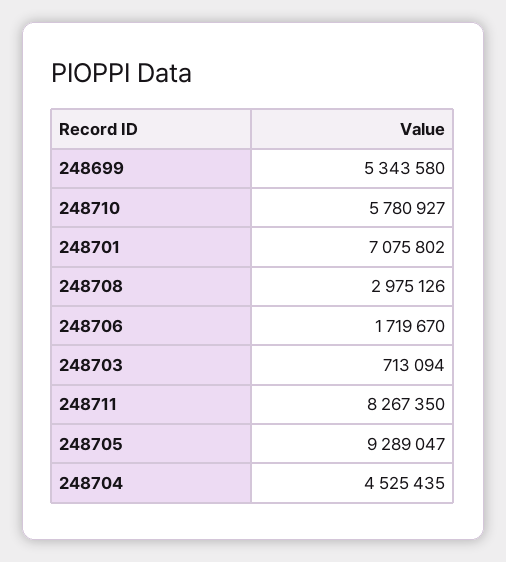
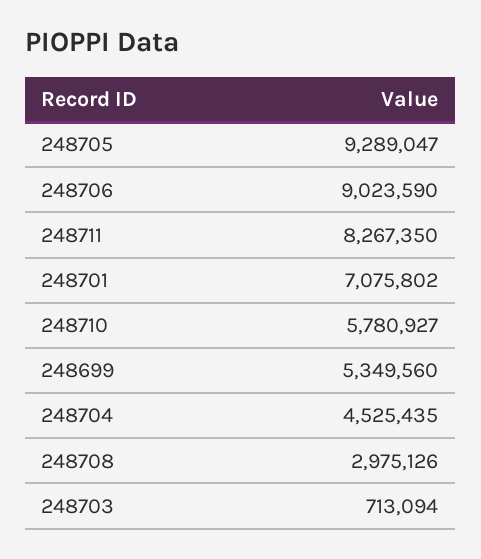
248699: 5343580 -> 5349560
248706: 1719670 -> 9023590

